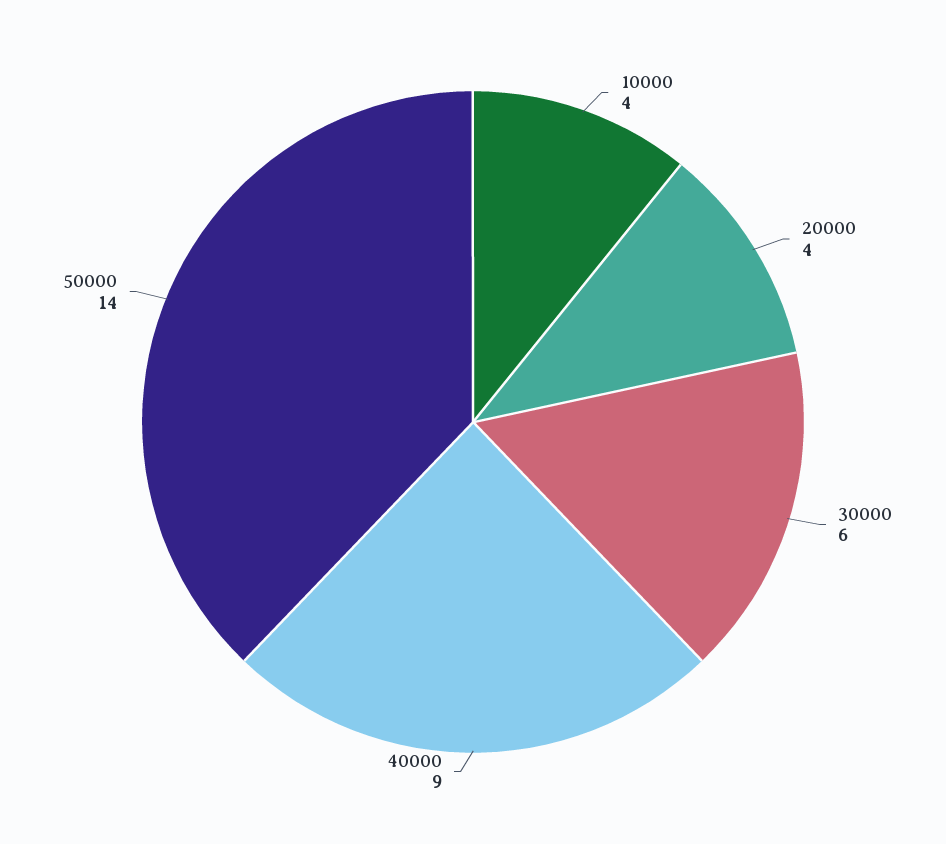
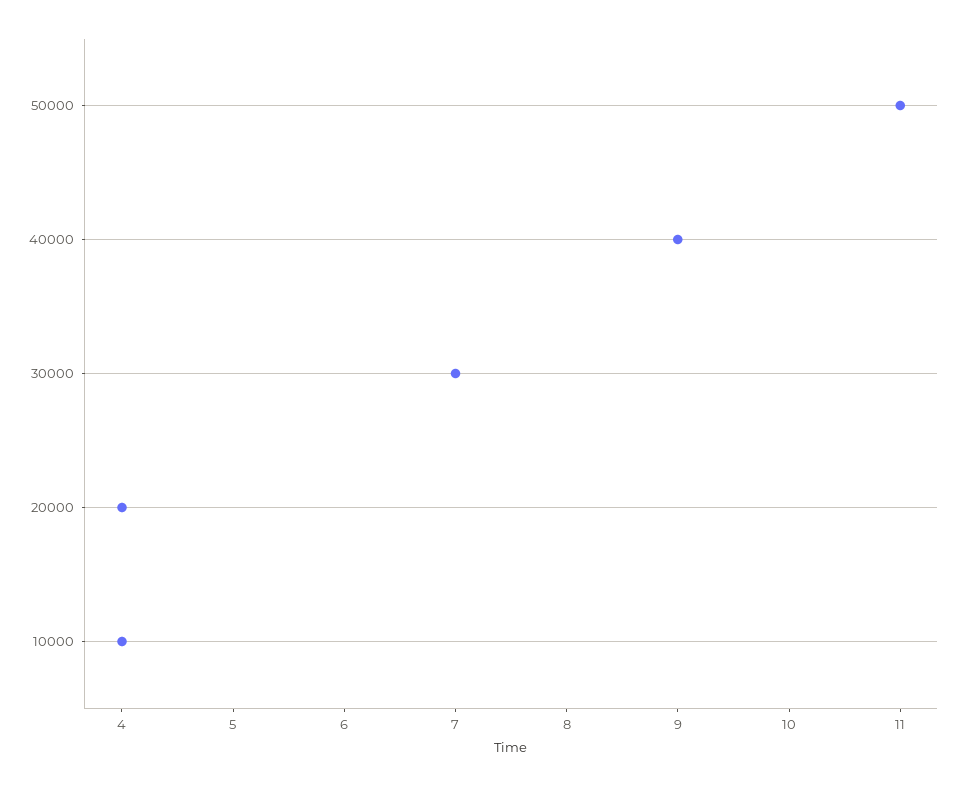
30000: 6 -> 7
50000: 14 -> 11

